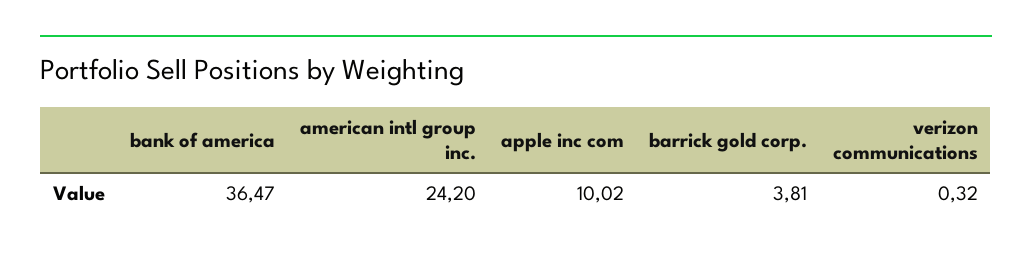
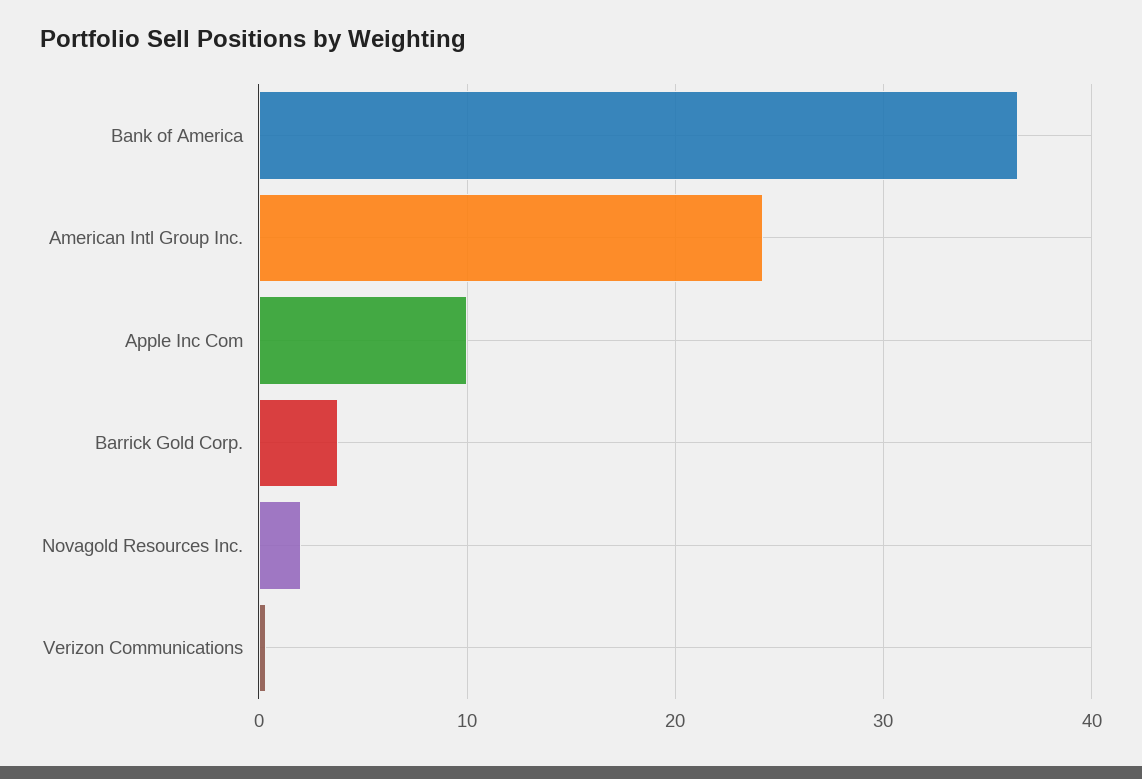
Novagold Resources Inc.: none -> 2

